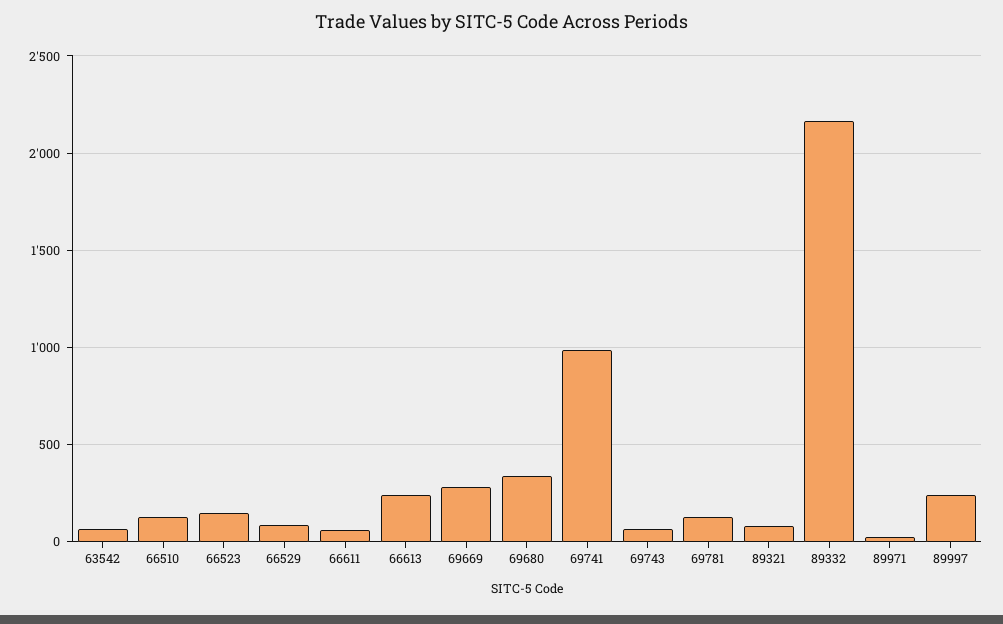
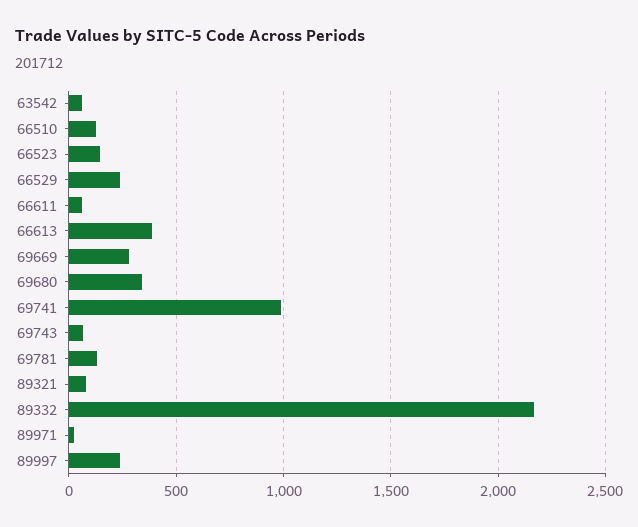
66529: 100 -> 250
66613: 250 -> 400

